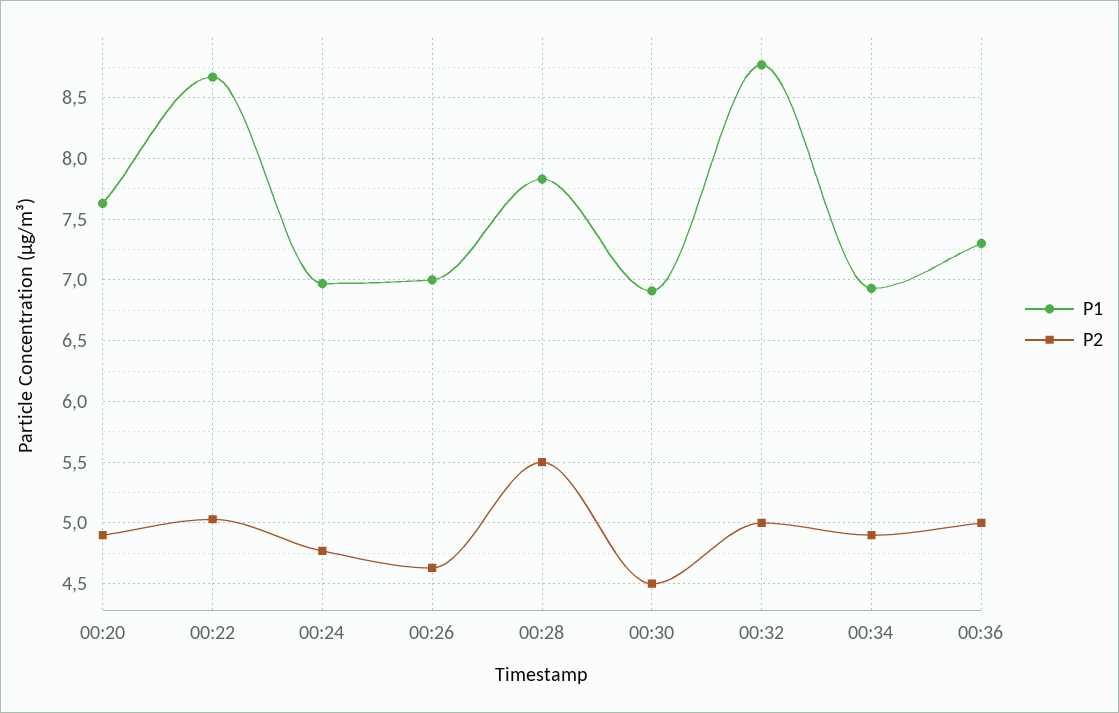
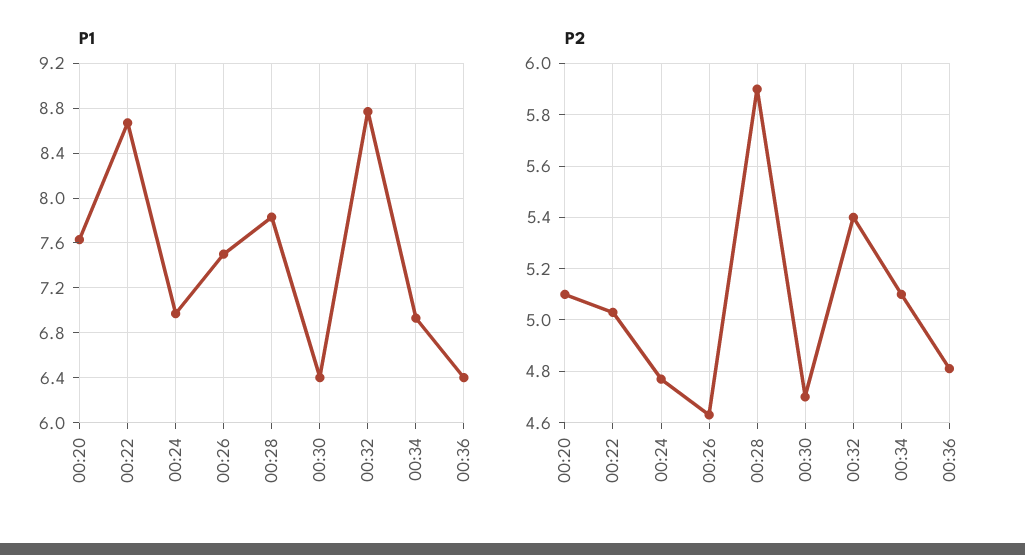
P2, 00:20: 4.9 -> 5.1
P1, 00:26: 7 -> 7.5
P2, 00:28: 5.5 -> 5.9
P1, 00:30: 6.9 -> 6.4
P2, 00:30: 4.5 -> 4.7
P2, 00:32: 5 -> 5.4
P2, 00:34: 4.9 -> 5.1
P1, 00:36: 7.3 -> 6.4
P2, 00:36: 5 -> 4.8

